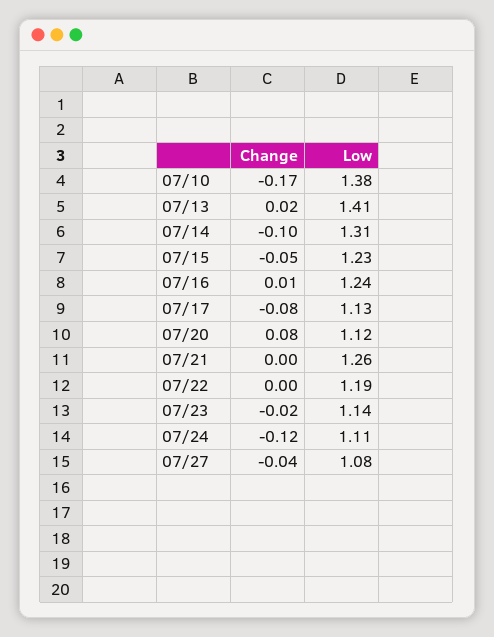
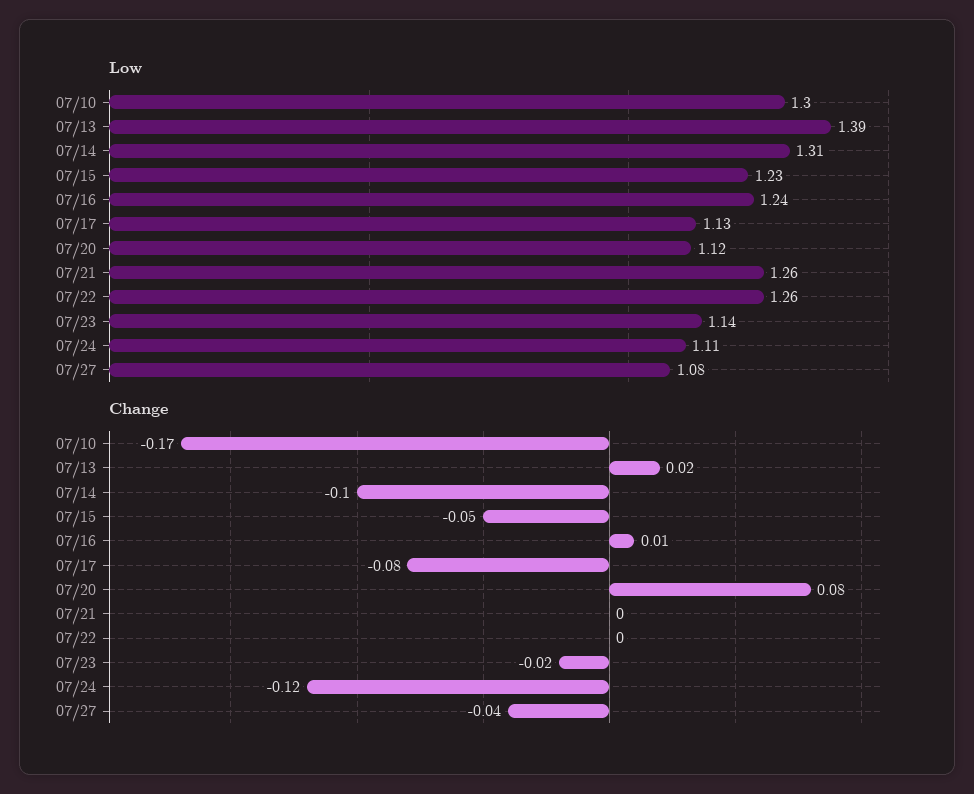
Low, 07/10: 1.38 -> 1.3
Low, 07/13: 1.41 -> 1.39
Low, 07/22: 1.19 -> 1.26

